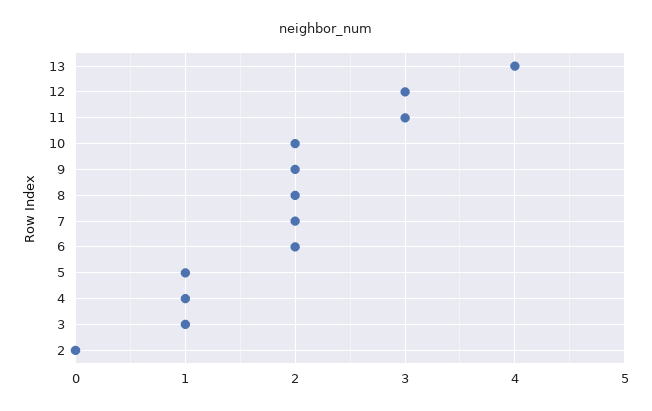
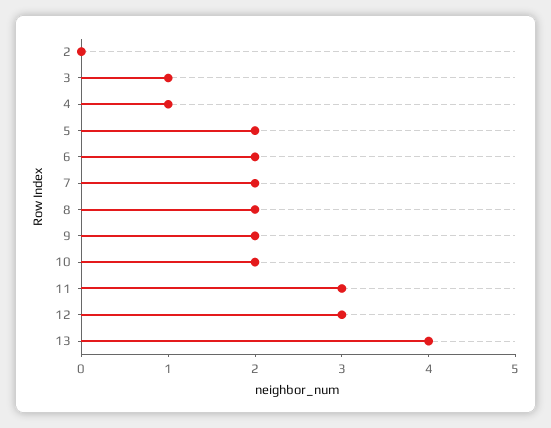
5: 1 -> 2

